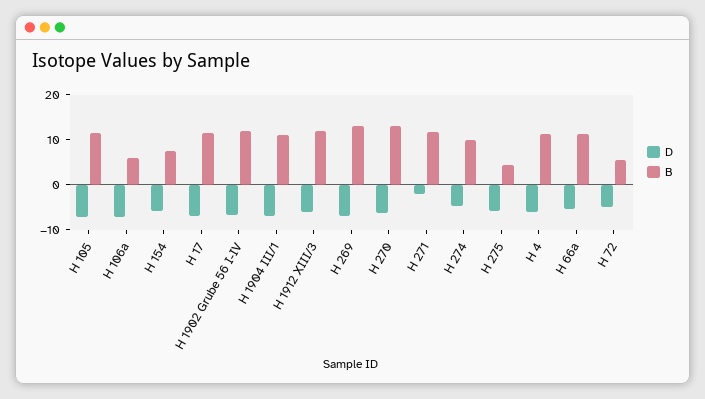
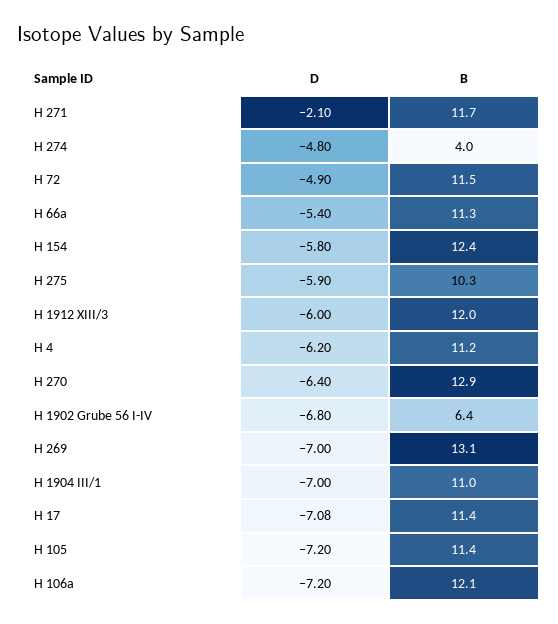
B, H 106a: 6 -> 12.1
B, H 154: 8 -> 12.4
B, H 1902 Grube 56 I-IV: 12 -> 6.4
B, H 274: 10 -> 4
B, H 275: 4 -> 10.3
B, H 72: 6 -> 11.5

